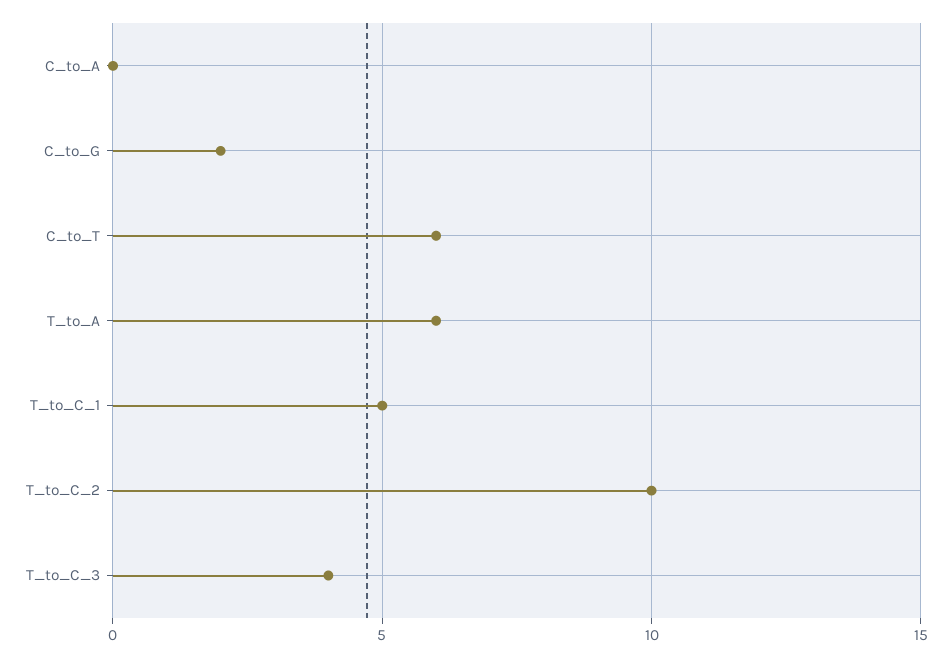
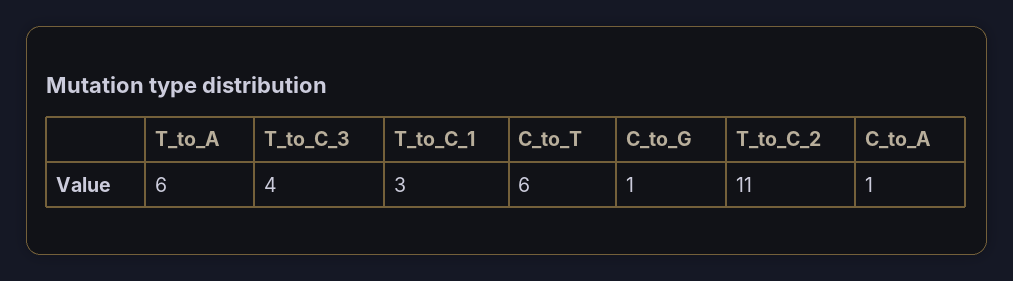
C_to_A: 0 -> 1
C_to_G: 2 -> 1
T_to_C_1: 5 -> 3
T_to_C_2: 10 -> 11

